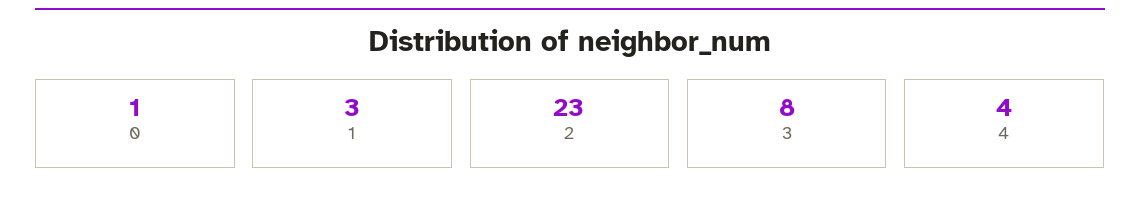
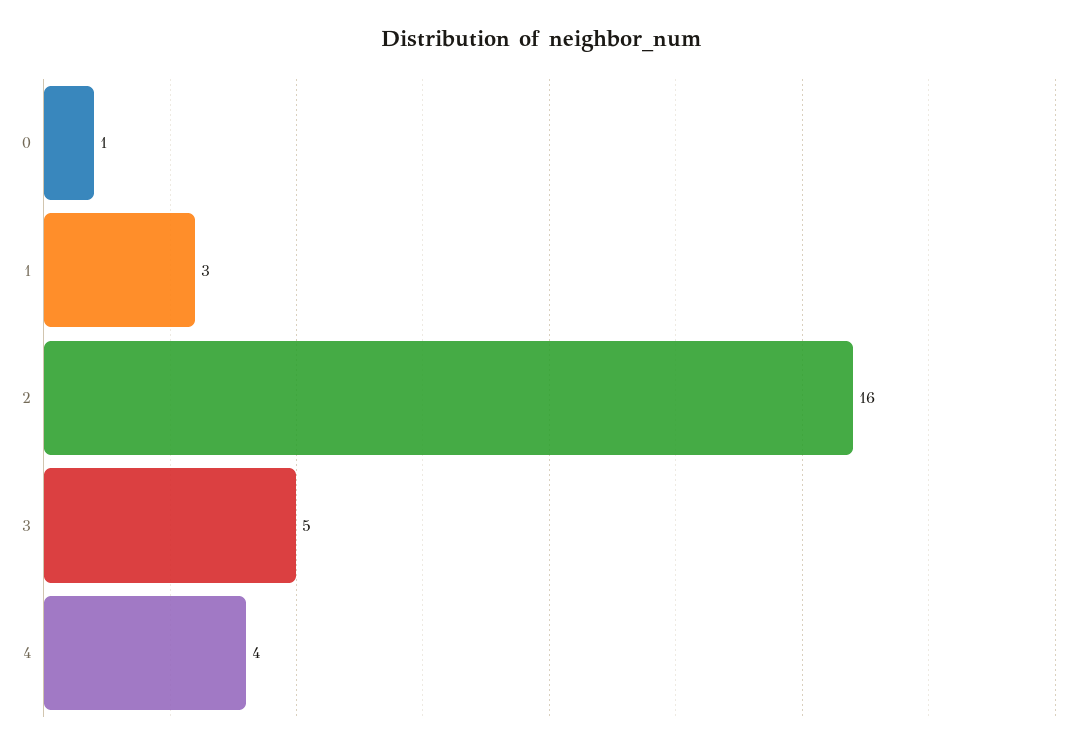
2: 23 -> 16
3: 8 -> 5

